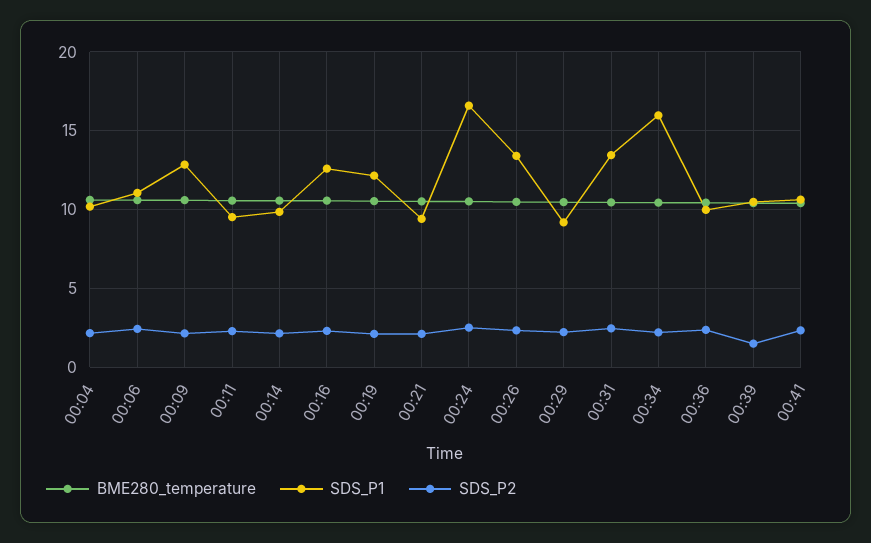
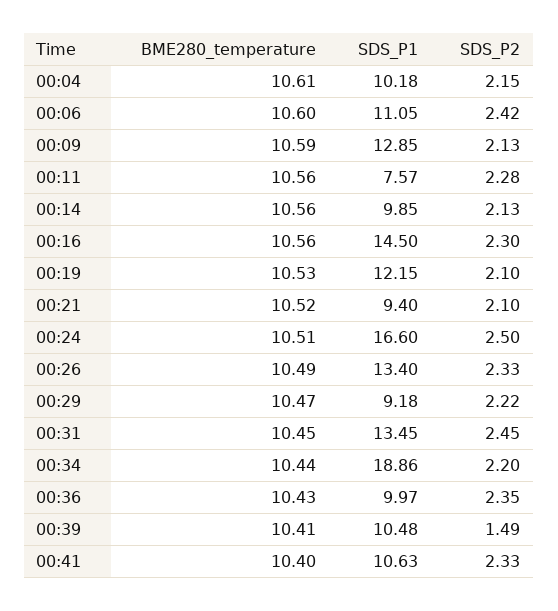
SDS_P1, 00:11: 9.5 -> 7.57
SDS_P1, 00:16: 12.5 -> 14.5
SDS_P1, 00:34: 16 -> 18.86

